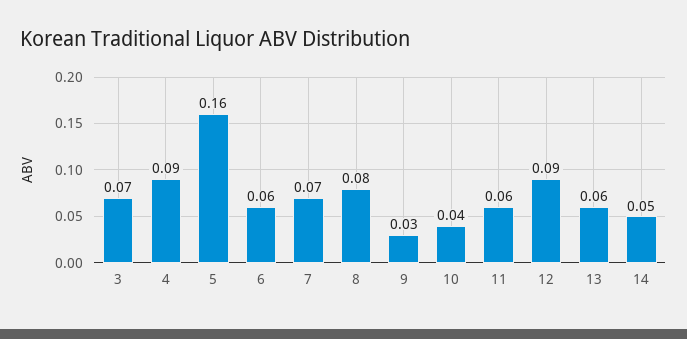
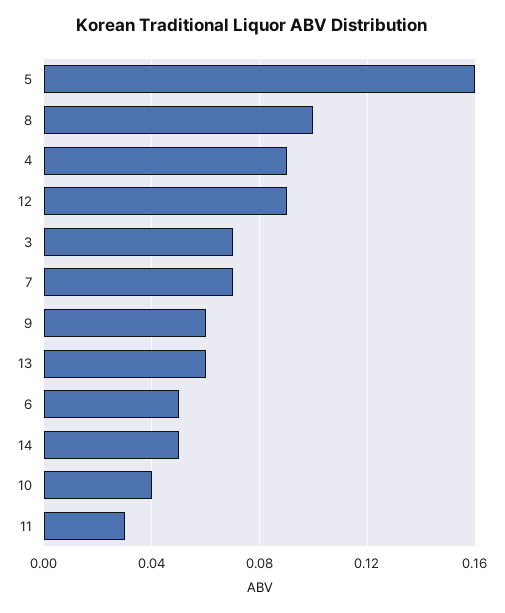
6: 0.06 -> 0.05
8: 0.08 -> 0.1
9: 0.03 -> 0.06
11: 0.06 -> 0.03

